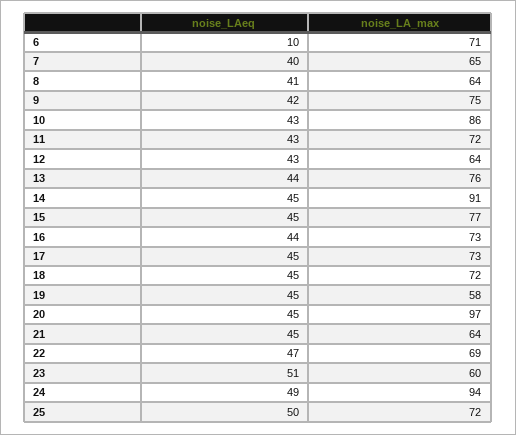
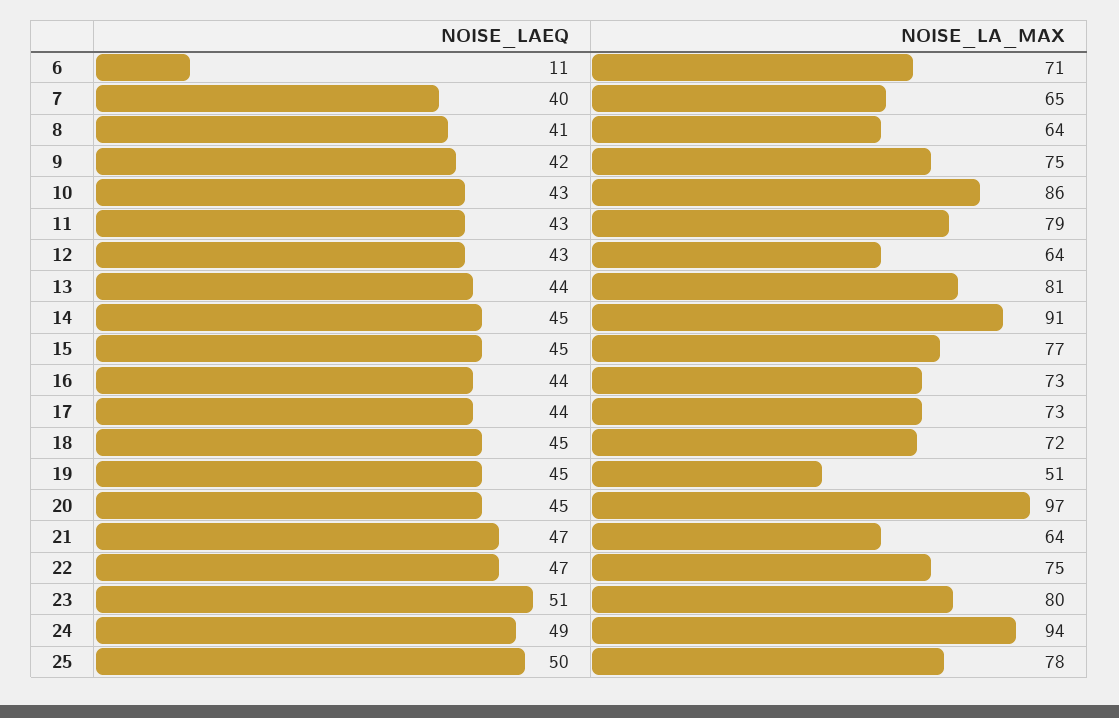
noise_LAeq, 6: 10 -> 11
noise_LA_max, 11: 72 -> 79
noise_LA_max, 13: 76 -> 81
noise_LAeq, 17: 45 -> 44
noise_LA_max, 19: 58 -> 51
noise_LAeq, 21: 45 -> 47
noise_LA_max, 22: 69 -> 75
noise_LA_max, 23: 60 -> 80
noise_LA_max, 25: 72 -> 78

